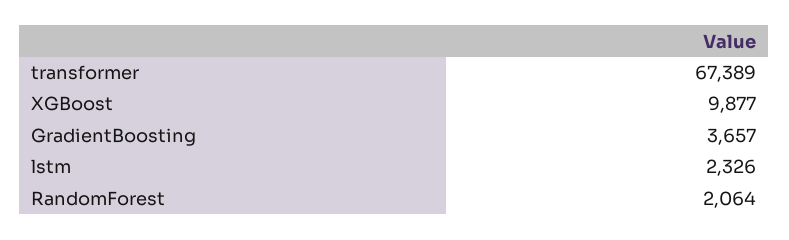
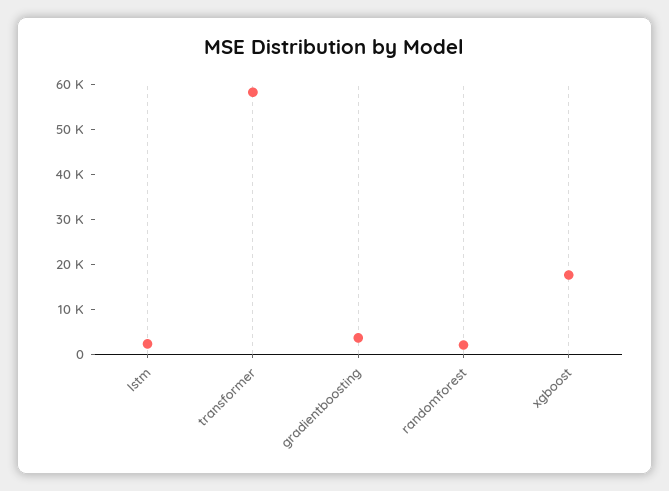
transformer: 67389 -> 58000
XGBoost: 9877 -> 18000

